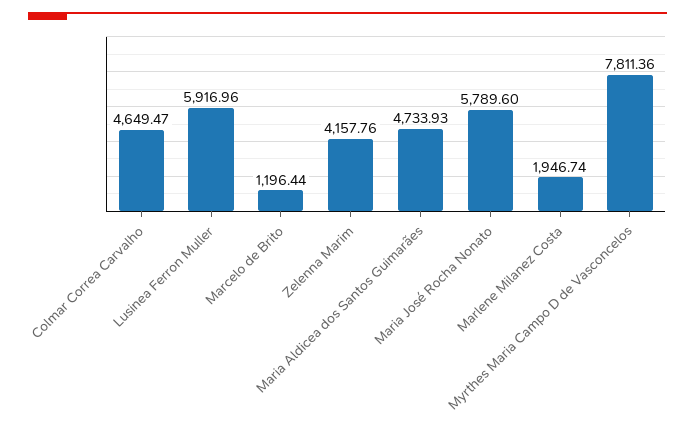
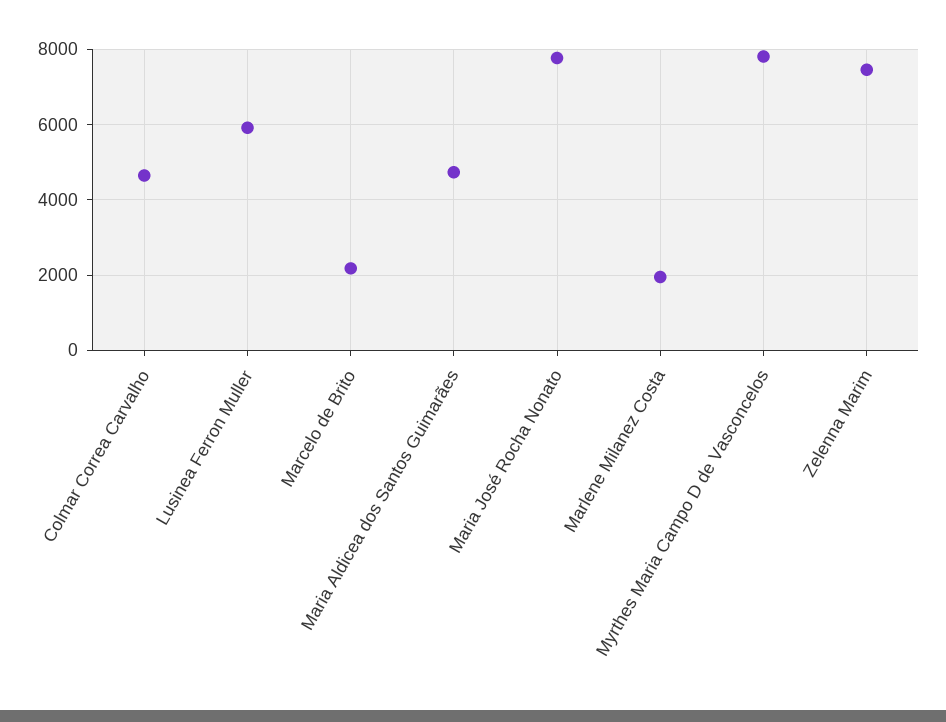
Marcelo de Brito: 1196.44 -> 2200
Zelenna Marim: 4157.76 -> 7400
Maria José Rocha Nonato: 5789.6 -> 7800

